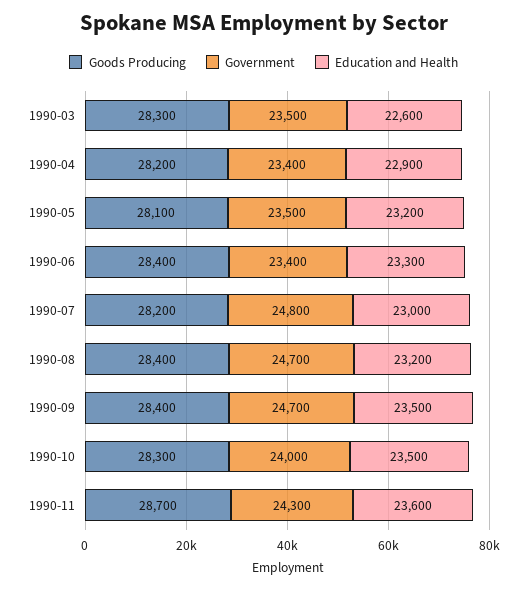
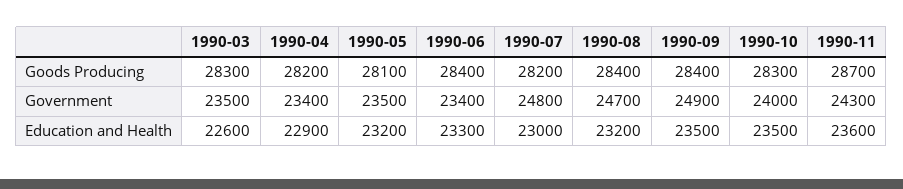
Government, 1990-09: 24700 -> 24900

